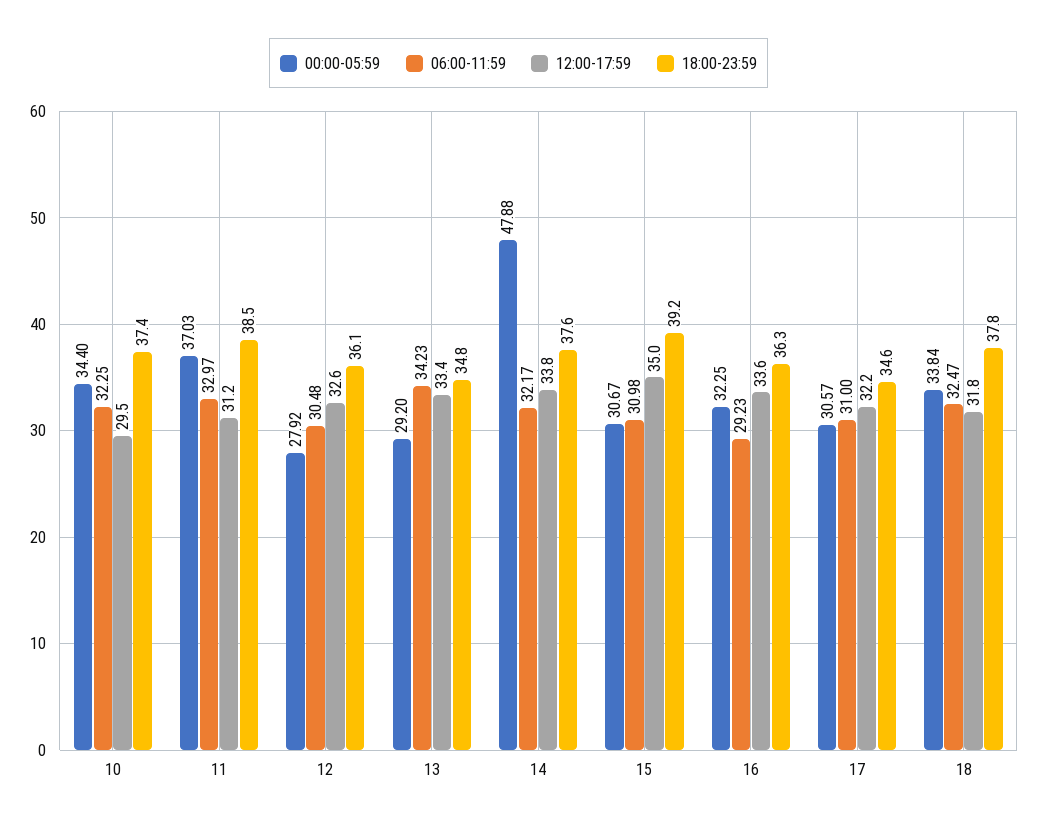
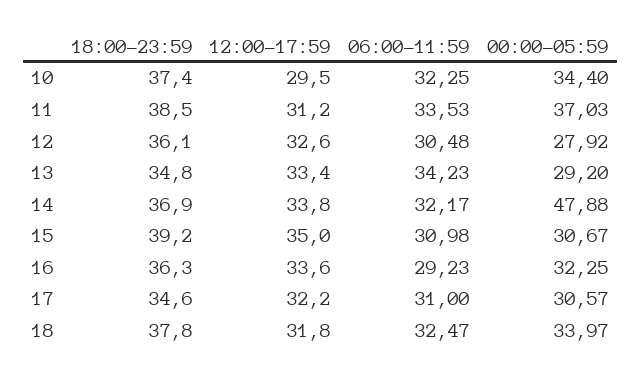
06:00-11:59, 11: 32.97 -> 33.53
18:00-23:59, 14: 37.6 -> 36.9
00:00-05:59, 18: 33.84 -> 33.97

